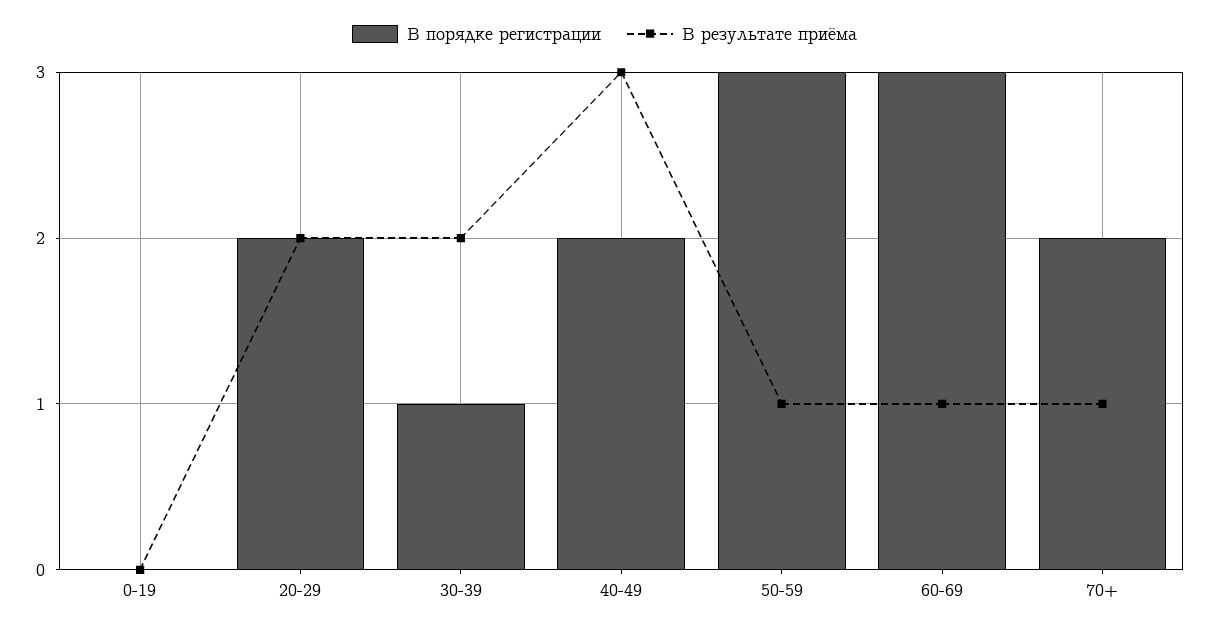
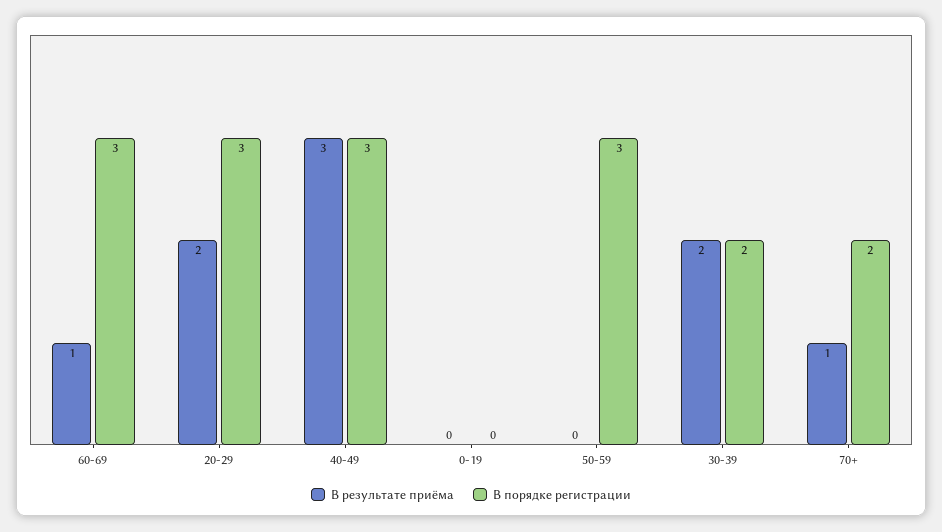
В порядке регистрации, 20-29: 2 -> 3
В порядке регистрации, 30-39: 1 -> 2
В порядке регистрации, 40-49: 2 -> 3
В результате приёма, 50-59: 1 -> 0

